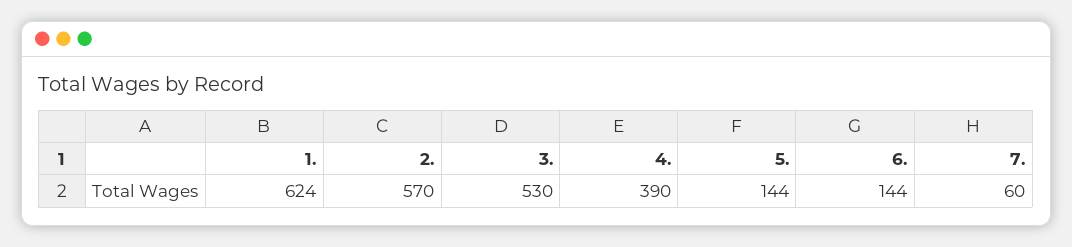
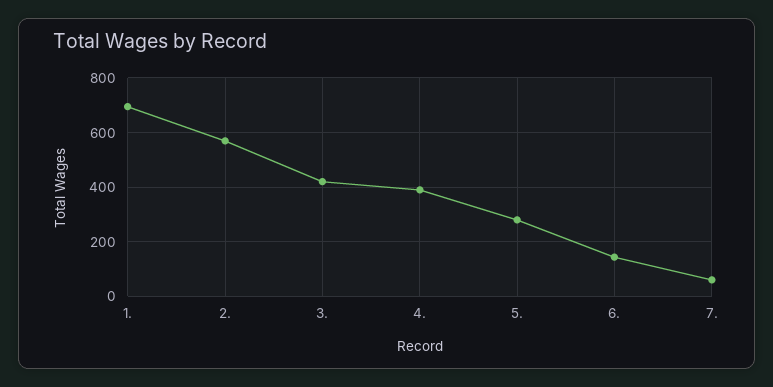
1.: 624 -> 700
3.: 530 -> 425
5.: 144 -> 275

